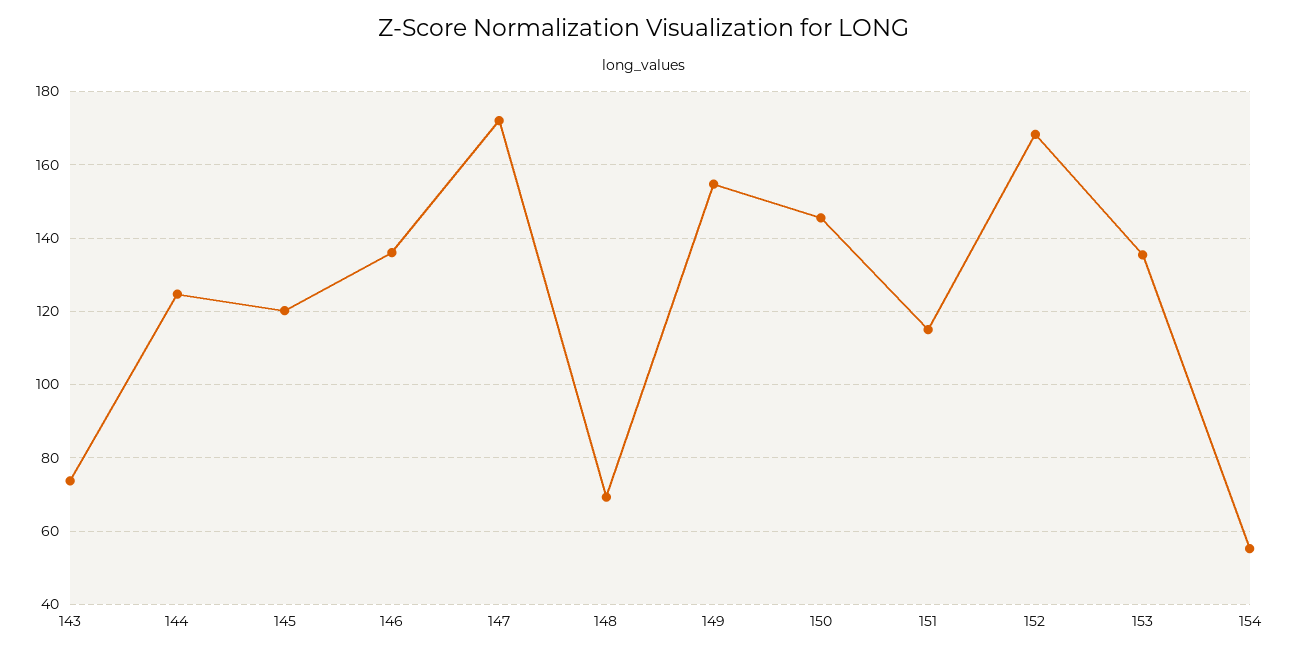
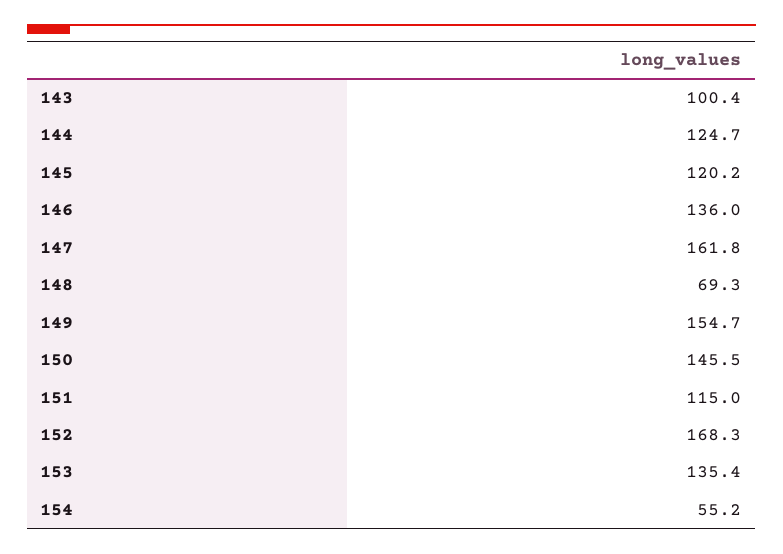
143: 74 -> 100.4
147: 172 -> 161.8

